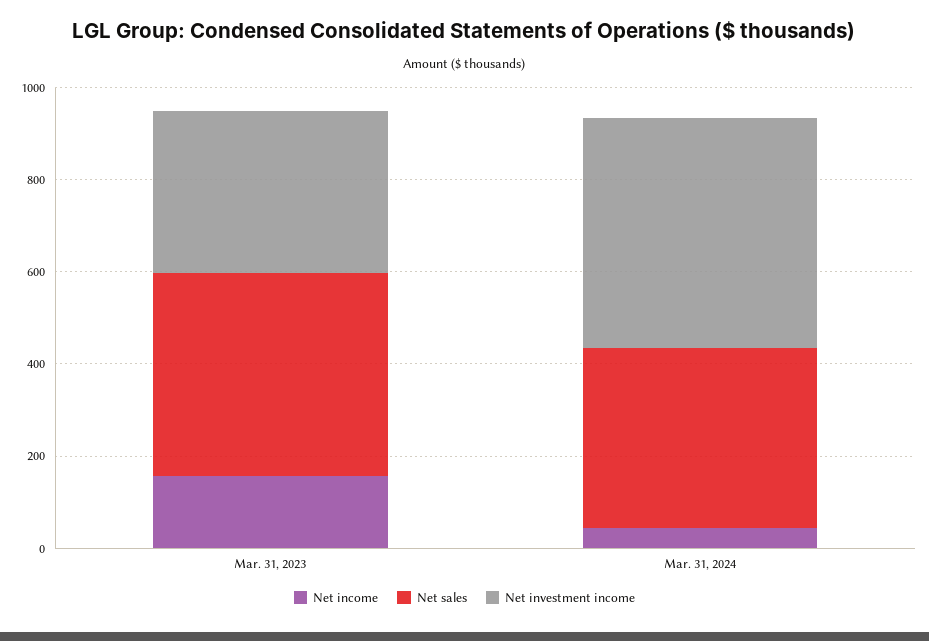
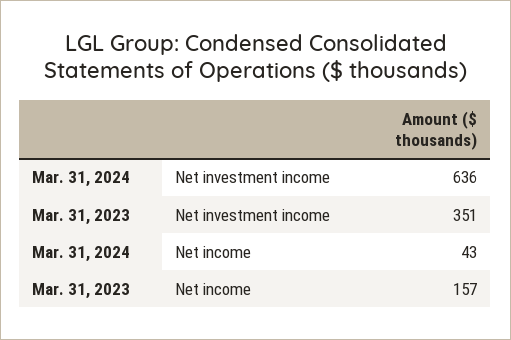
Net sales, Mar. 31, 2023: 450 -> none
Net sales, Mar. 31, 2024: 400 -> none
Net investment income, Mar. 31, 2024: 500 -> 636

